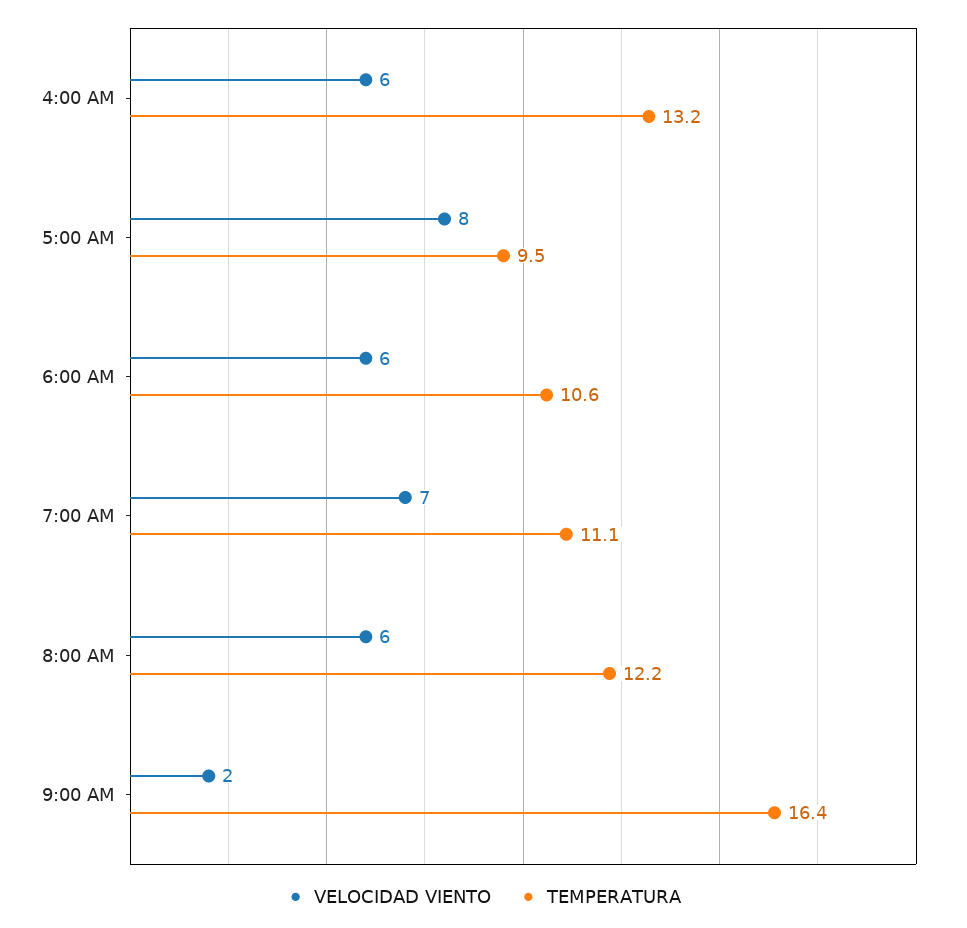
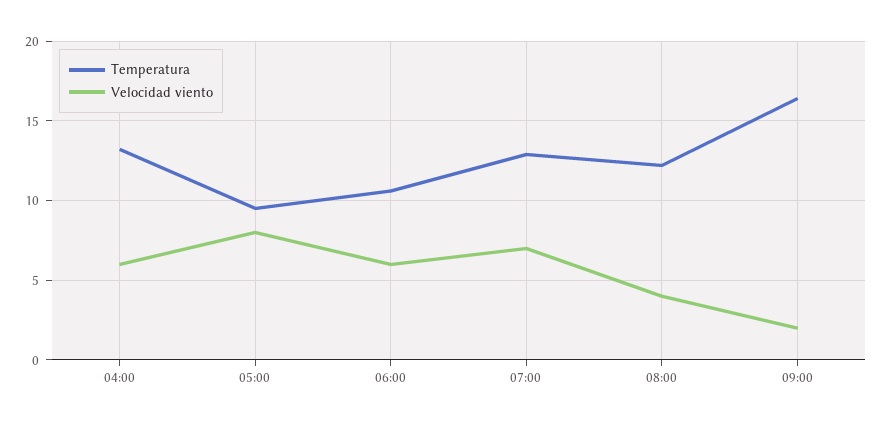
TEMPERATURA, 7:00 AM: 11.1 -> 13
VELOCIDAD VIENTO, 8:00 AM: 6 -> 4

